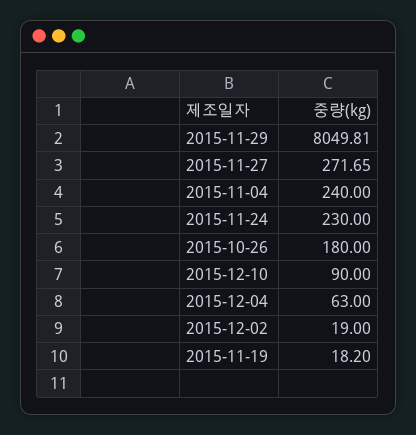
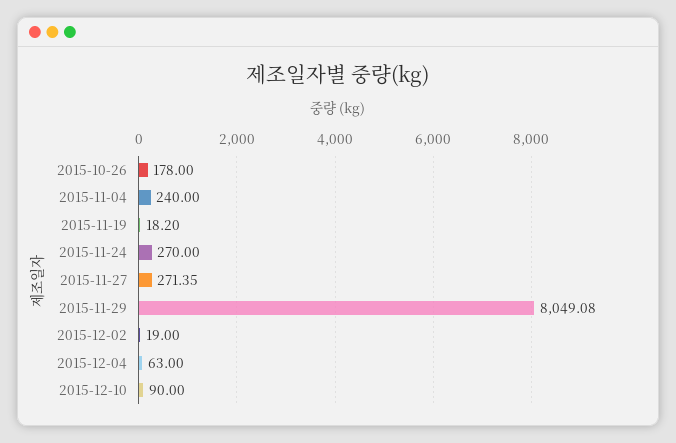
2015-11-29: 8049.81 -> 8049.08
2015-11-27: 271.65 -> 271.35
2015-11-24: 230 -> 270
2015-10-26: 180 -> 178

